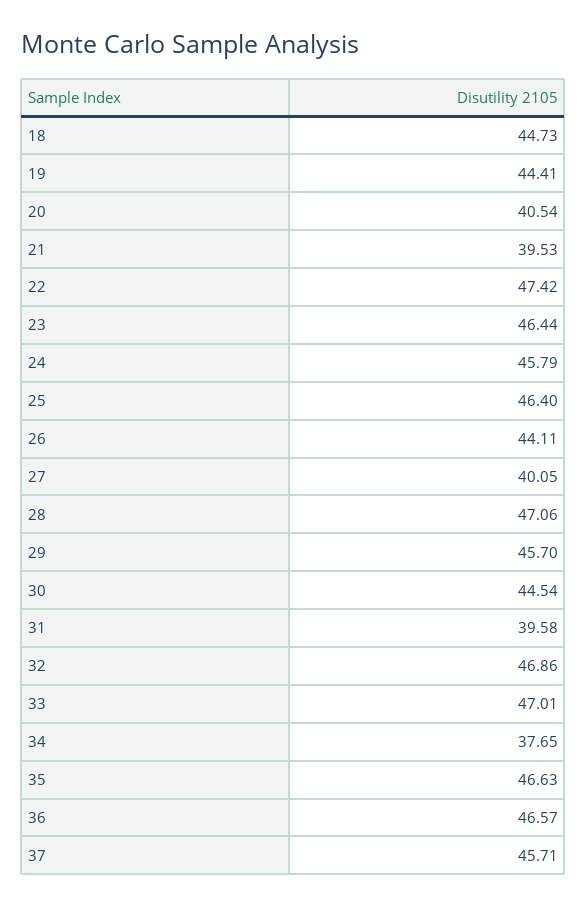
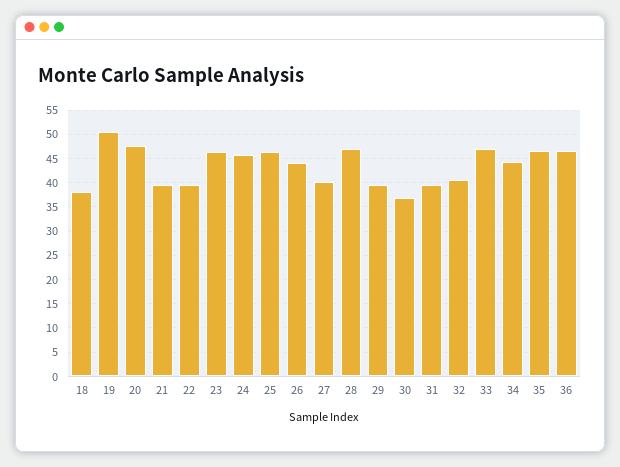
18: 44.73 -> 37.5
19: 44.41 -> 50
20: 40.54 -> 47.5
22: 47.42 -> 40
29: 45.7 -> 40
30: 44.54 -> 37.5
32: 46.86 -> 40
34: 37.65 -> 45
37: 45.71 -> none

